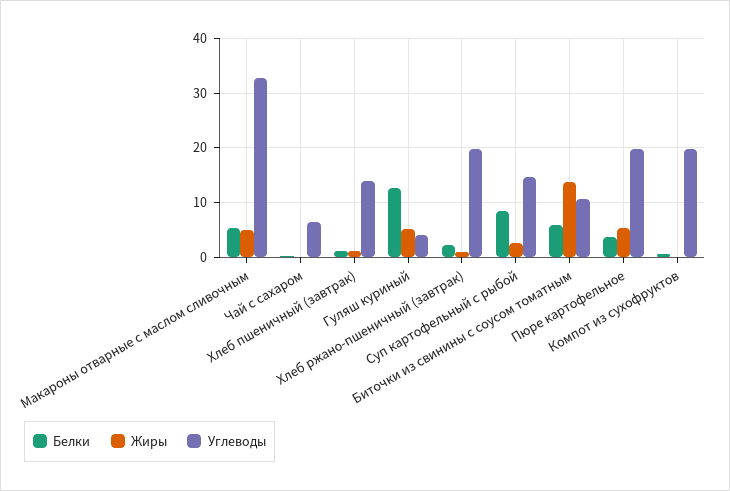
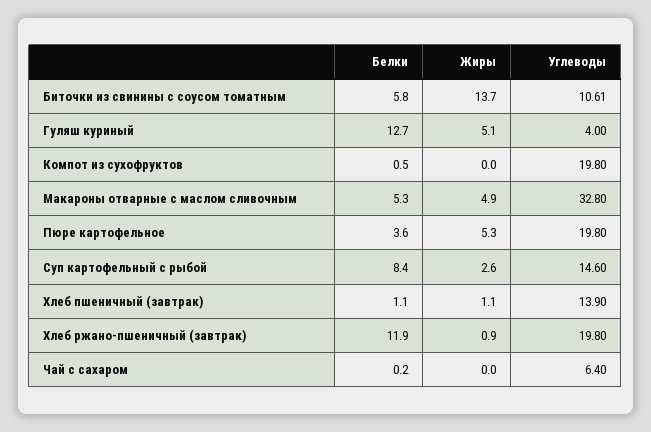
Белки, Хлеб ржано-пшеничный (завтрак): 2 -> 11.9

